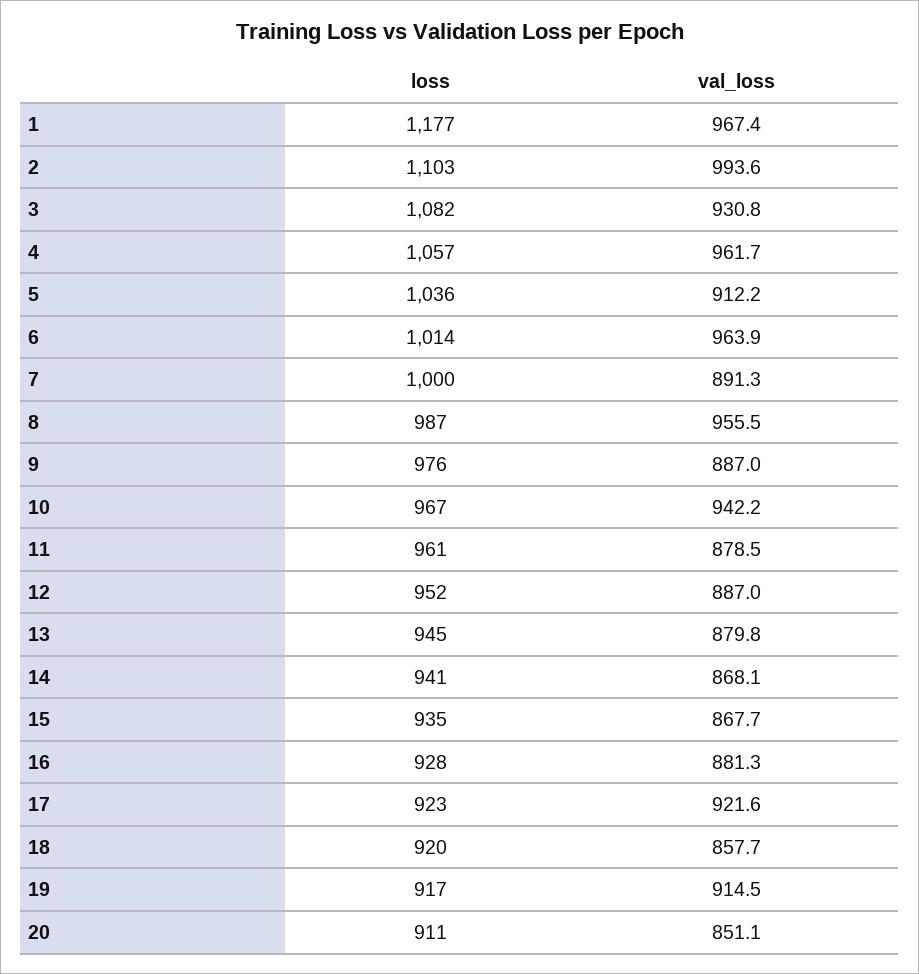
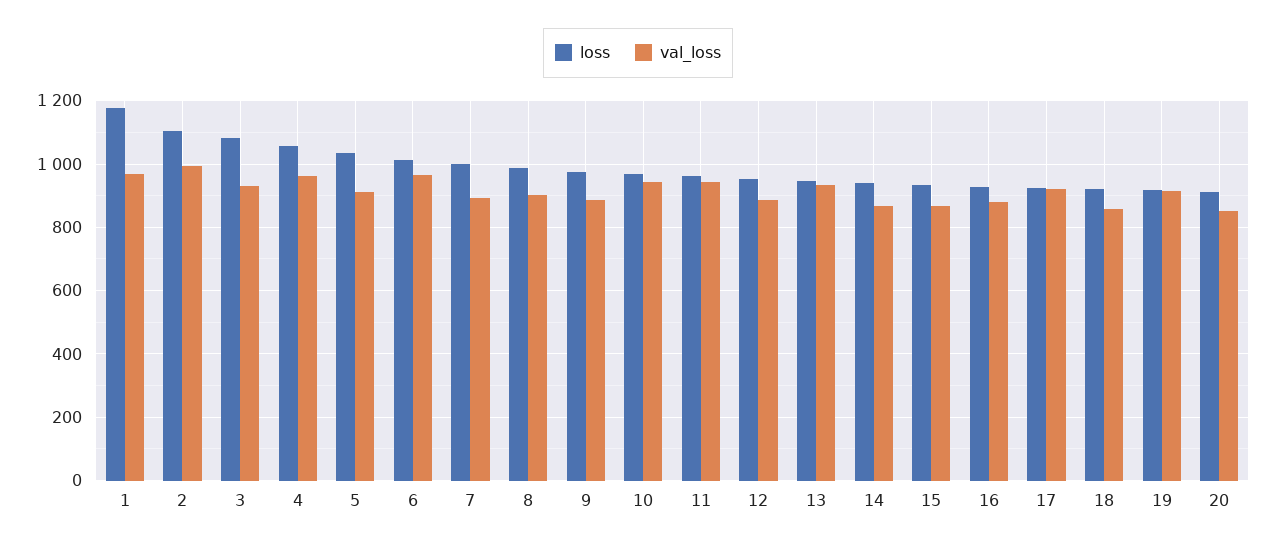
val_loss, 8: 955.5 -> 900
val_loss, 11: 878.5 -> 940
val_loss, 13: 879.8 -> 940

